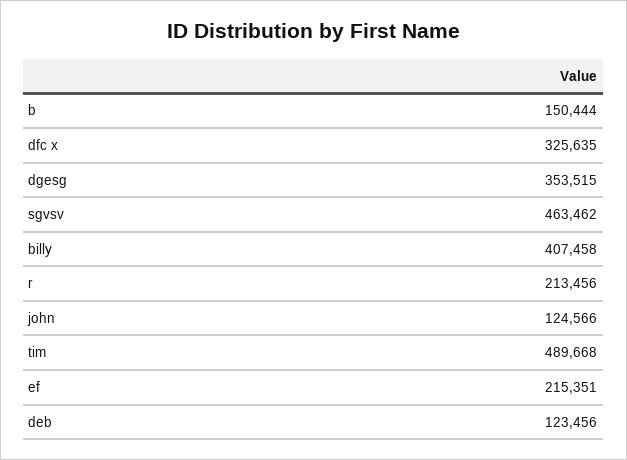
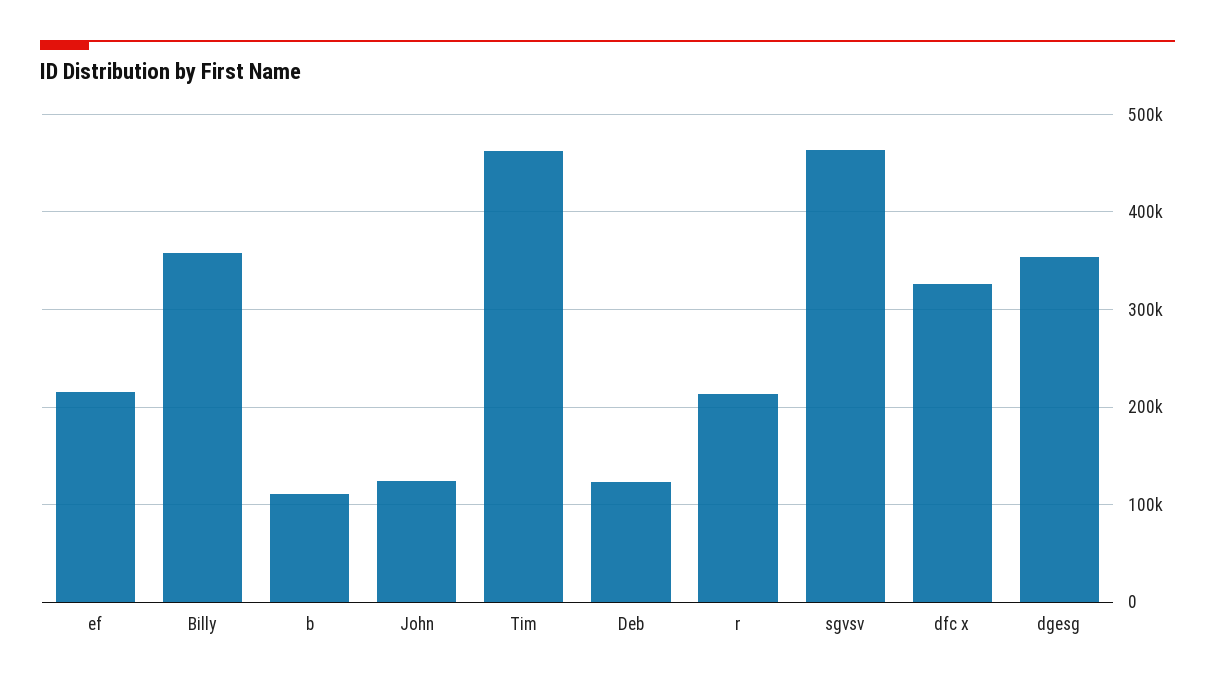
b: 150444 -> 110000
billy: 407458 -> 360000
tim: 489668 -> 460000

